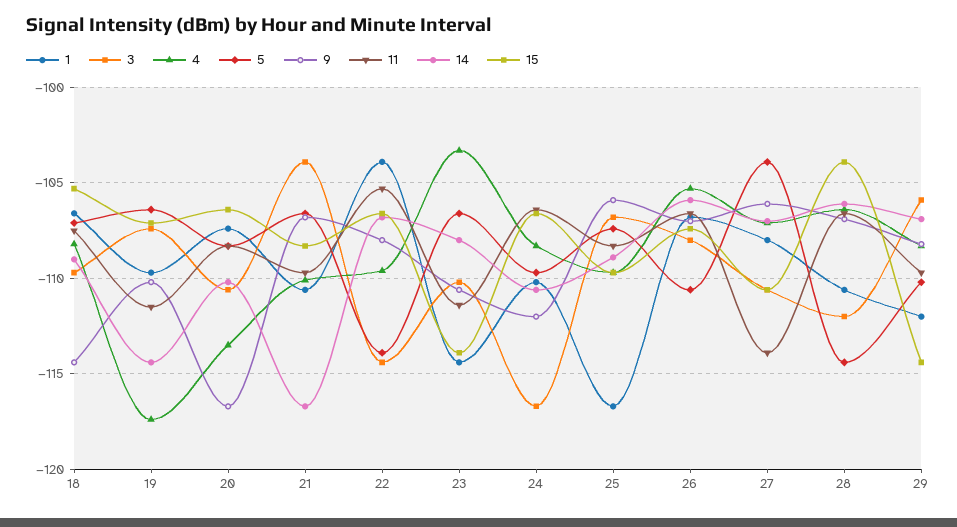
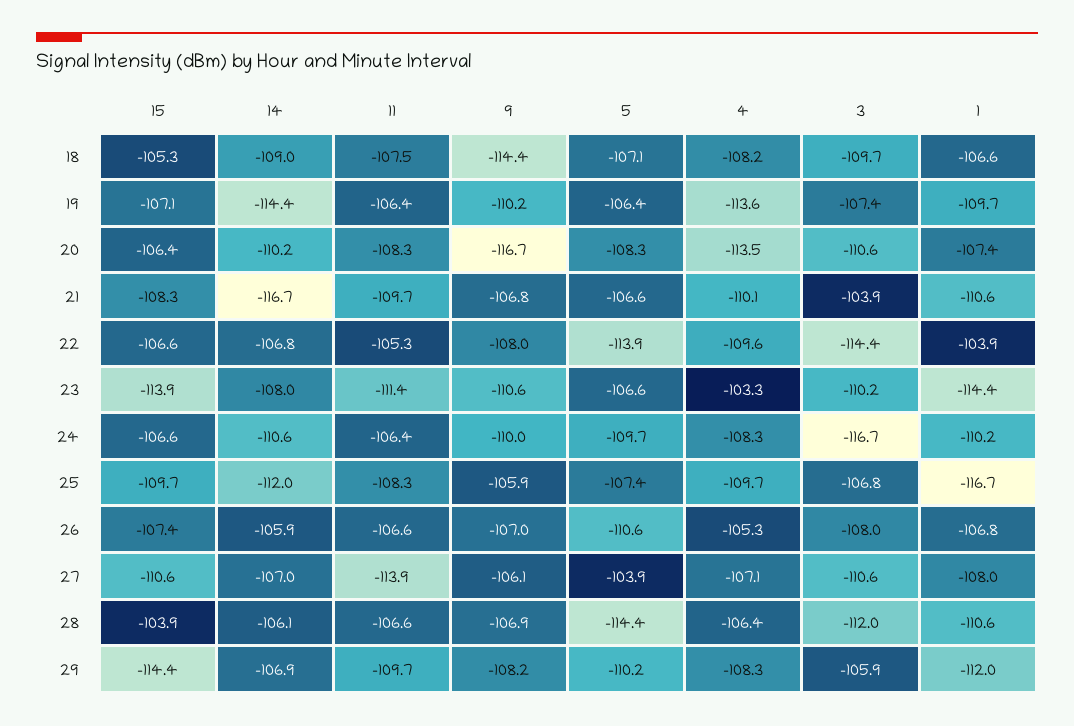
4, 19: -117.5 -> -113.6
11, 19: -111.5 -> -106.4
9, 24: -112 -> -110
14, 25: -109 -> -112

